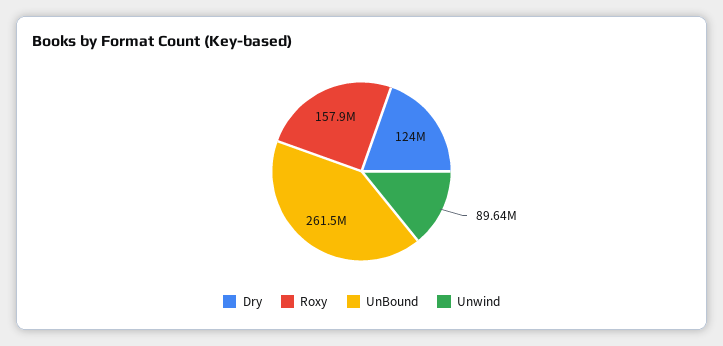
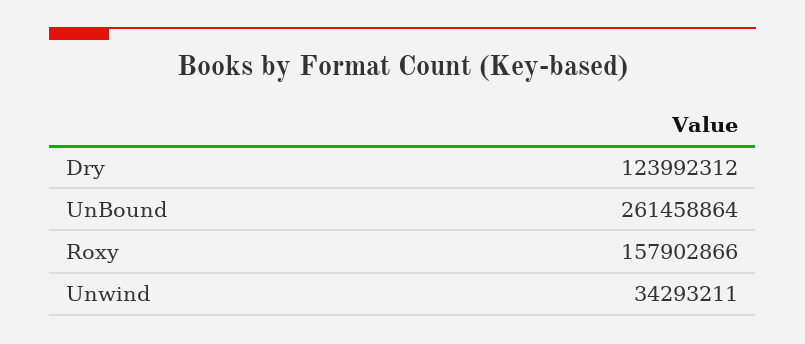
Unwind: 89640000 -> 34293211

